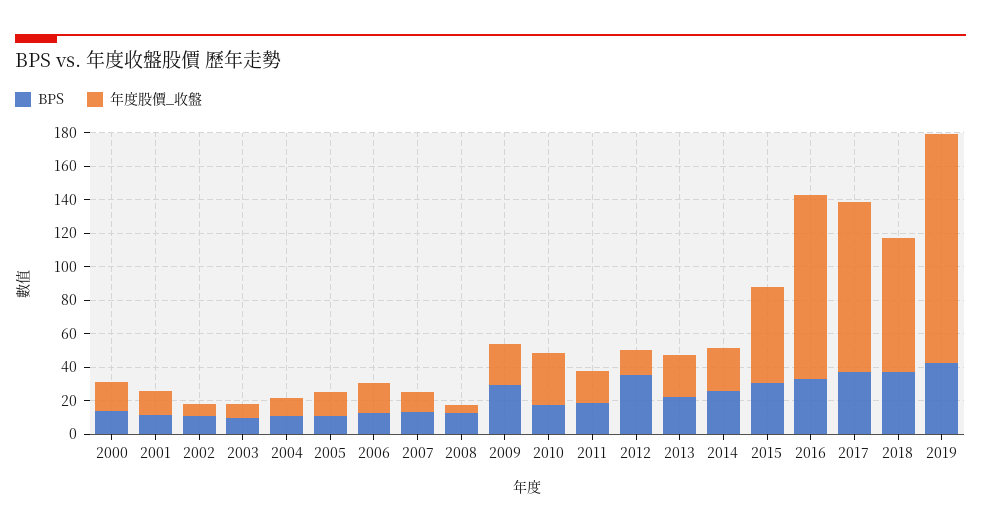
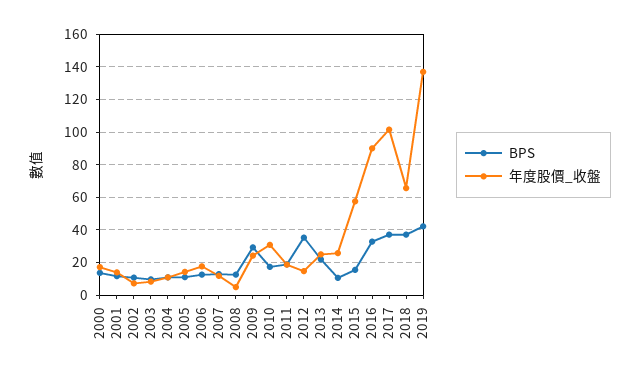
BPS, 2014: 25 -> 10
BPS, 2015: 30 -> 15
年度股價_收盤, 2016: 110 -> 90
年度股價_收盤, 2018: 80 -> 65

